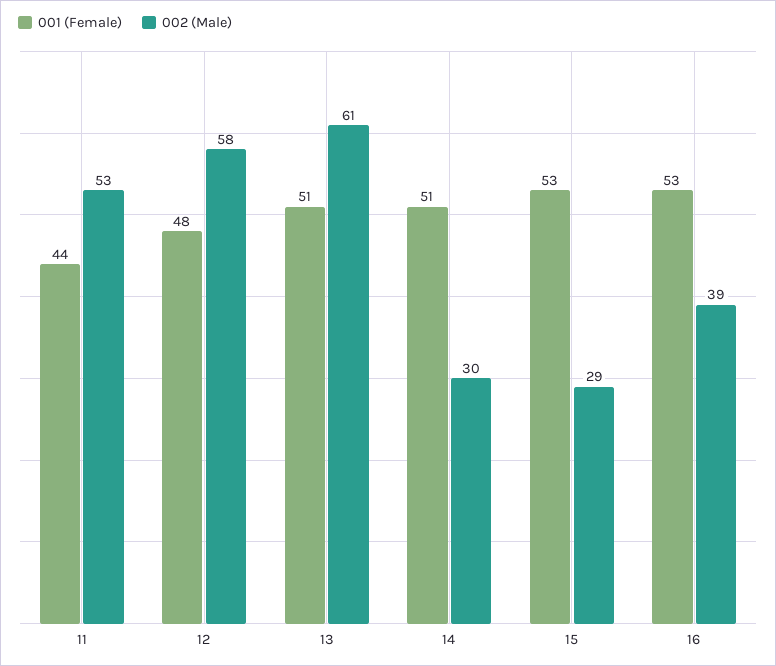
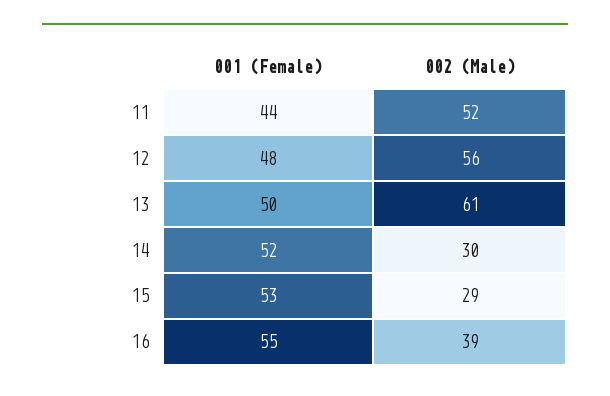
002 (Male), 11: 53 -> 52
002 (Male), 12: 58 -> 56
001 (Female), 13: 51 -> 50
001 (Female), 14: 51 -> 52
001 (Female), 16: 53 -> 55

